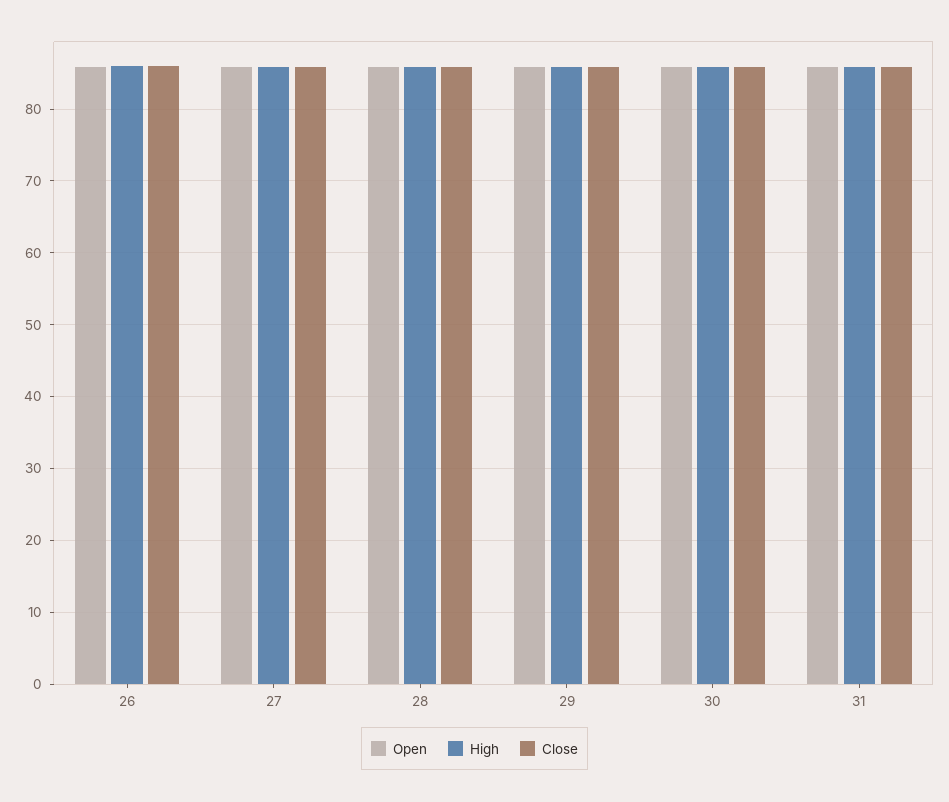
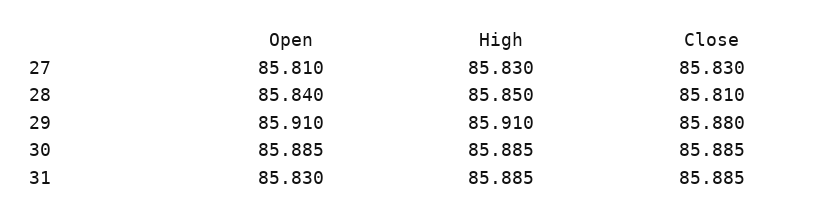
Open, 26: 86 -> none
High, 26: 86 -> none
Close, 26: 86 -> none

